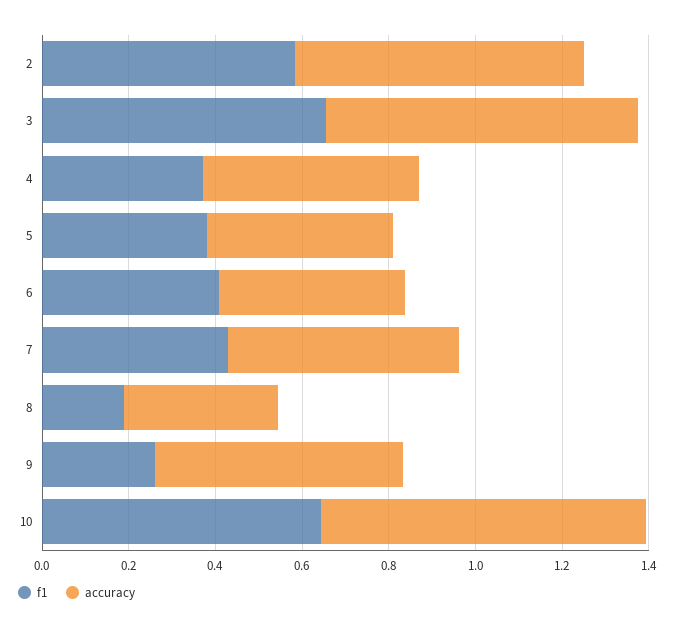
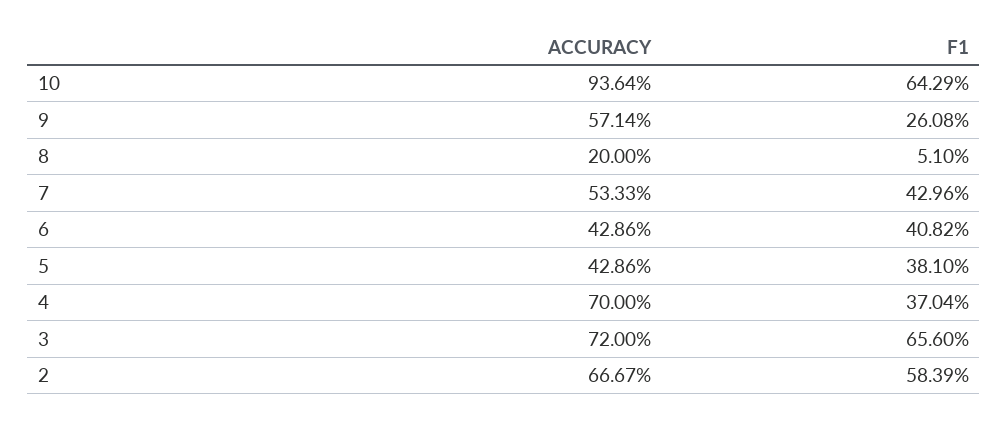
accuracy, 4: 0.5 -> 0.7
f1, 8: 0.2 -> 0.051
accuracy, 8: 0.35 -> 0.2
accuracy, 10: 0.75 -> 0.9364

